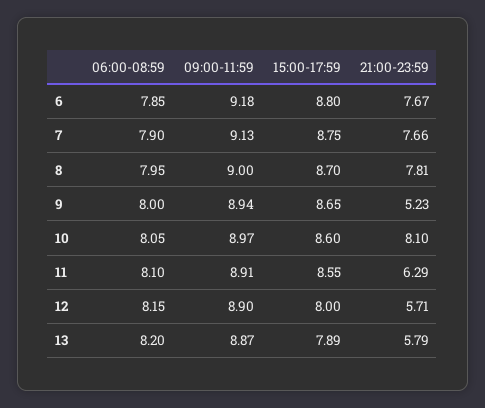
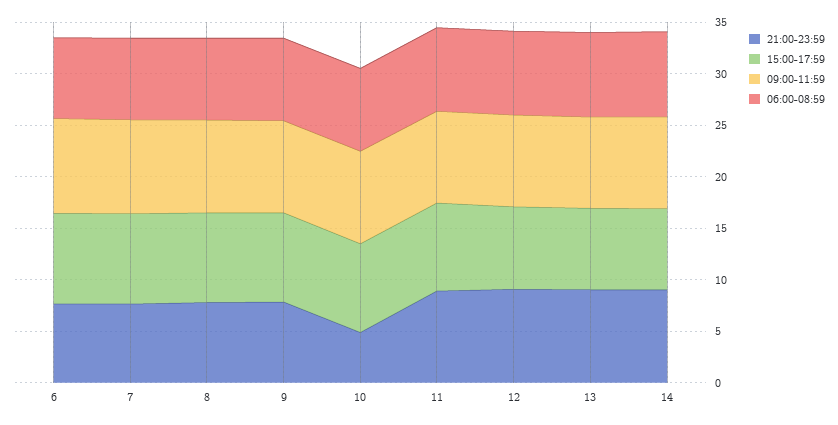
21:00-23:59, 9: 5.23 -> 8
21:00-23:59, 10: 8.1 -> 5
21:00-23:59, 11: 6.29 -> 9
21:00-23:59, 12: 5.71 -> 9
21:00-23:59, 13: 5.79 -> 9
21:00-23:59, 14: none -> 9
15:00-17:59, 14: none -> 8
09:00-11:59, 14: none -> 9
06:00-08:59, 14: none -> 8

